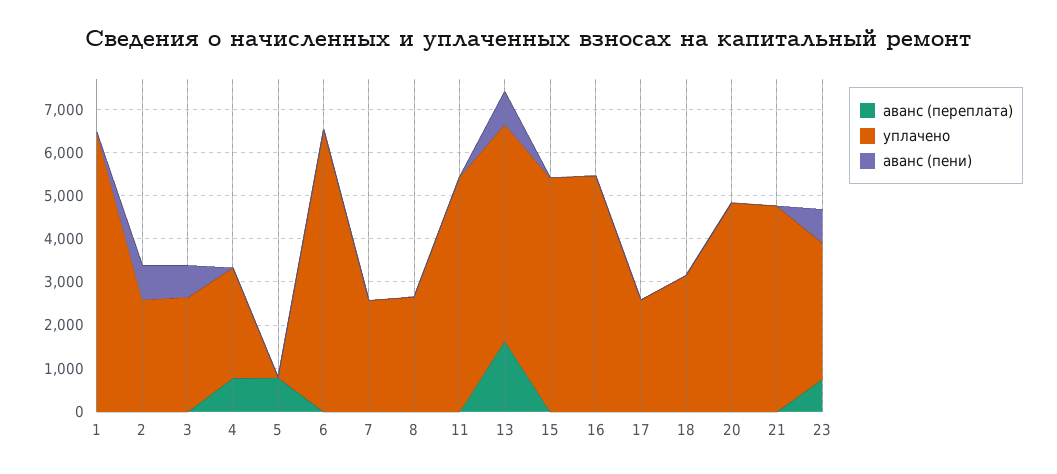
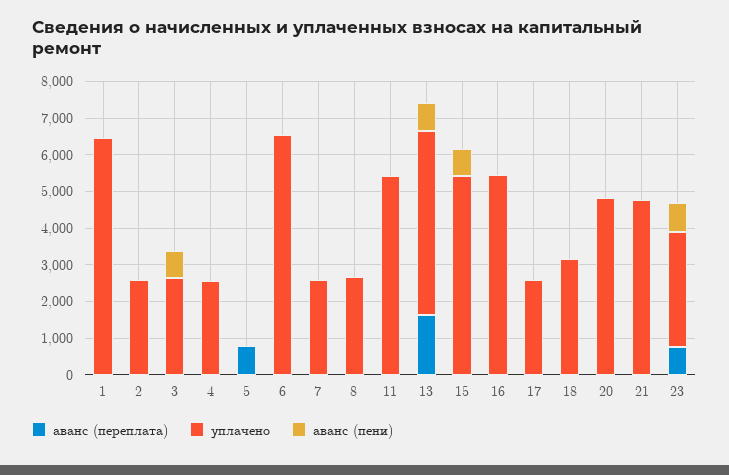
аванс (пени), 2: 800 -> 0
аванс (переплата), 4: 800 -> 0
аванс (пени), 15: 0 -> 750

